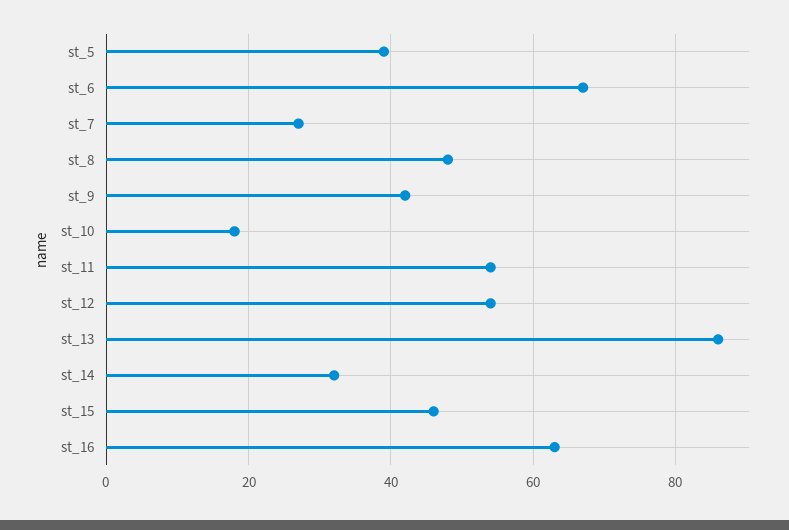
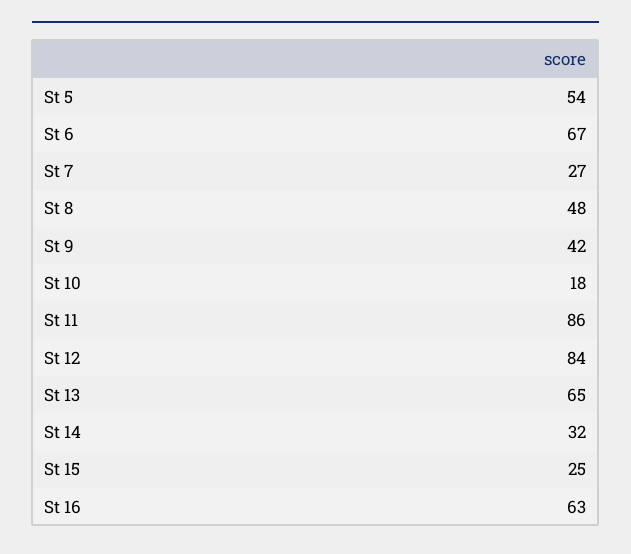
st_5: 40 -> 54
st_11: 55 -> 86
st_12: 55 -> 84
st_13: 85 -> 65
st_15: 45 -> 25

